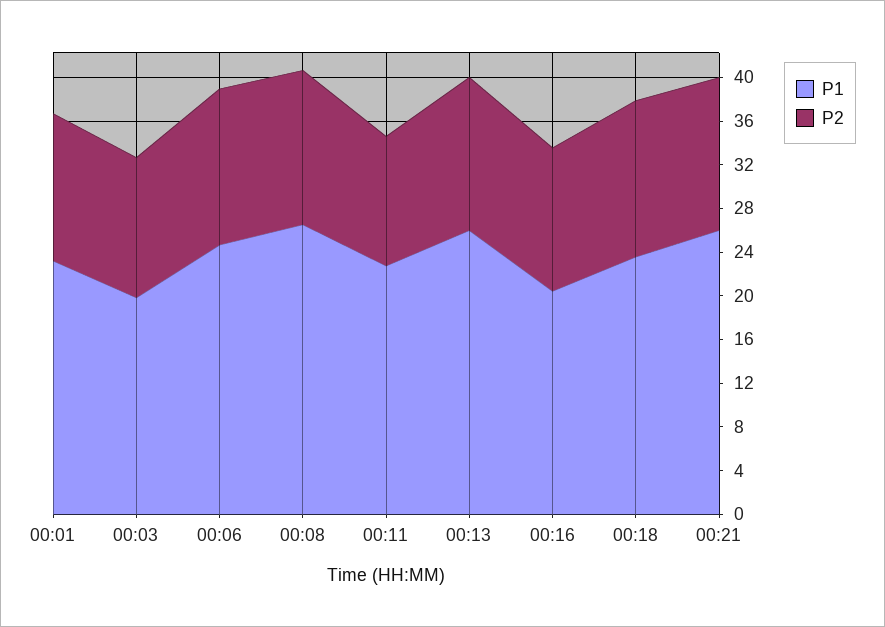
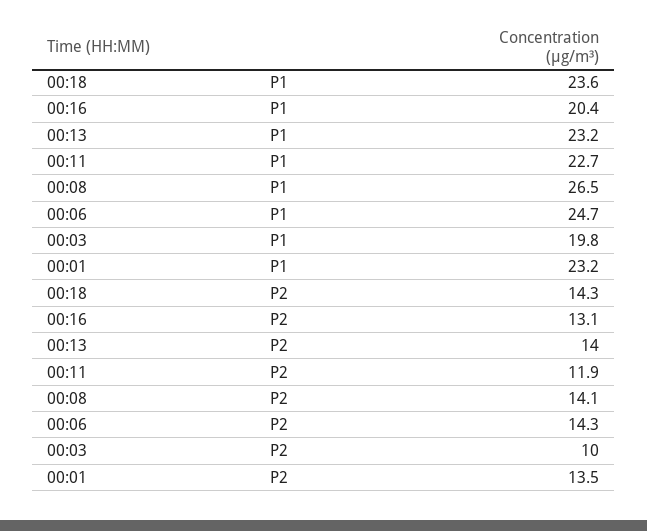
P2, 00:03: 13 -> 10
P1, 00:13: 26 -> 23.2
P1, 00:21: 26 -> none
P2, 00:21: 14 -> none

